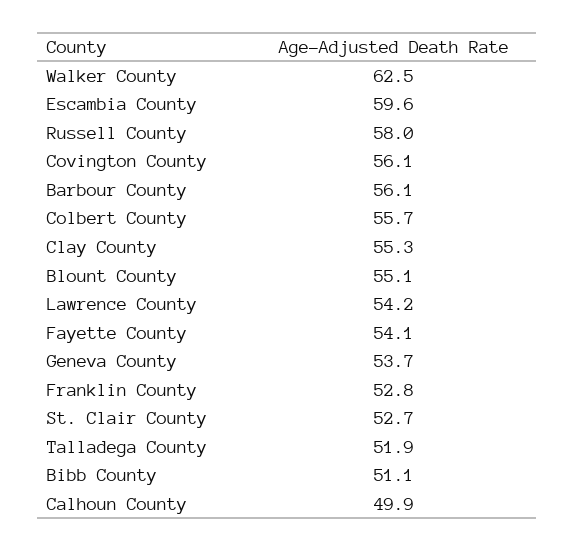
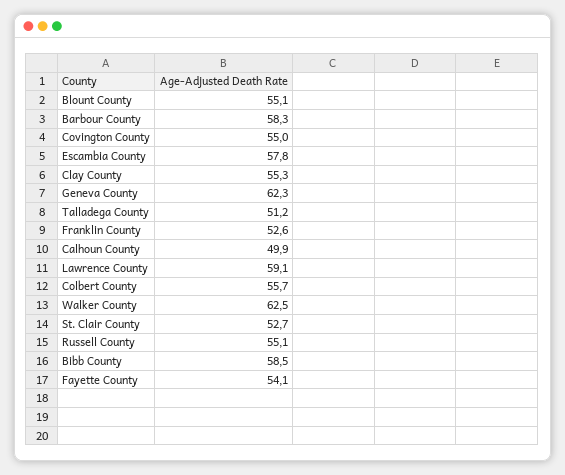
Escambia County: 59.6 -> 57.8
Russell County: 58 -> 55.1
Covington County: 56.1 -> 55
Barbour County: 56.1 -> 58.3
Lawrence County: 54.2 -> 59.1
Geneva County: 53.7 -> 62.3
Franklin County: 52.8 -> 52.6
Talladega County: 51.9 -> 51.2
Bibb County: 51.1 -> 58.5

